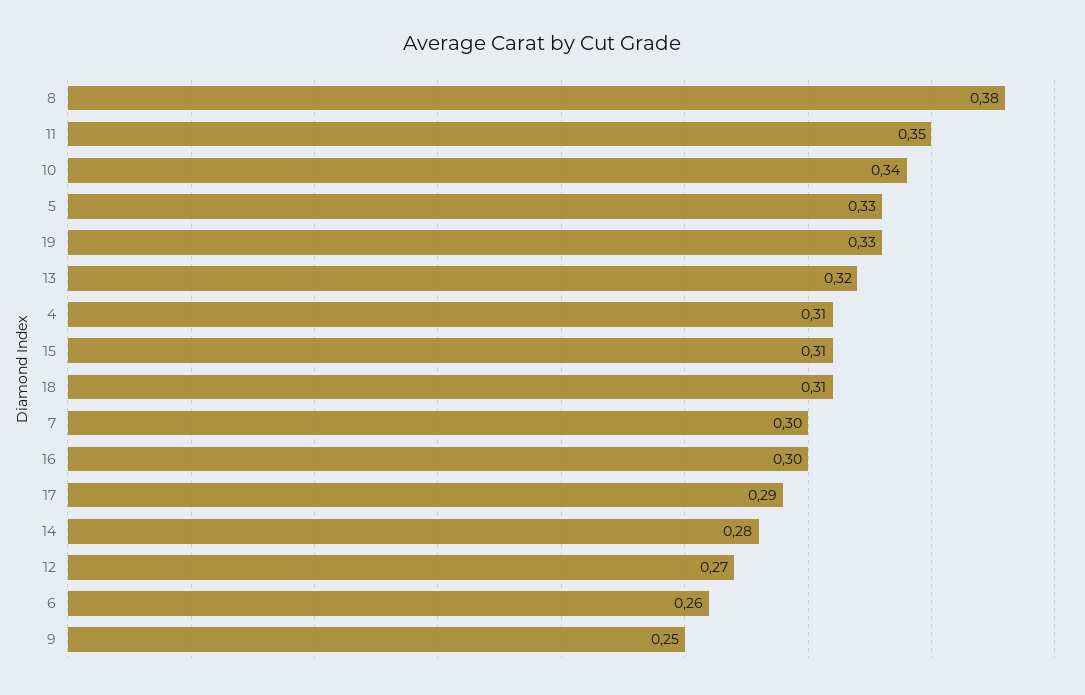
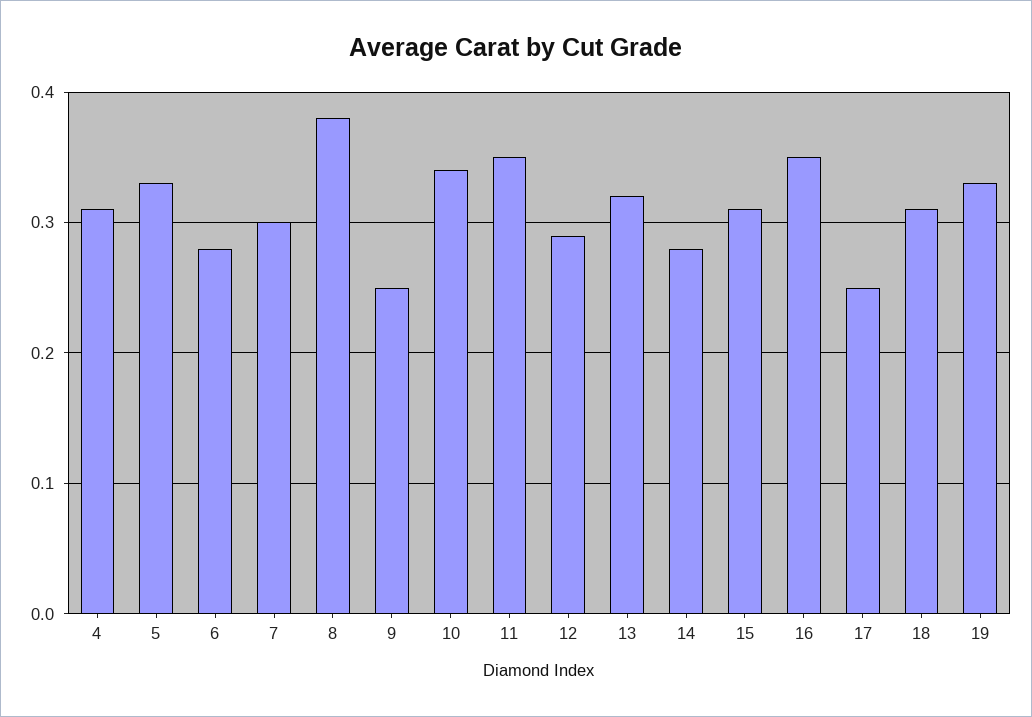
16: 0.3 -> 0.35
17: 0.29 -> 0.25
12: 0.27 -> 0.29
6: 0.26 -> 0.28

